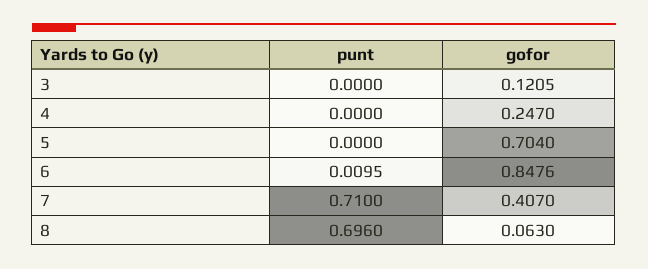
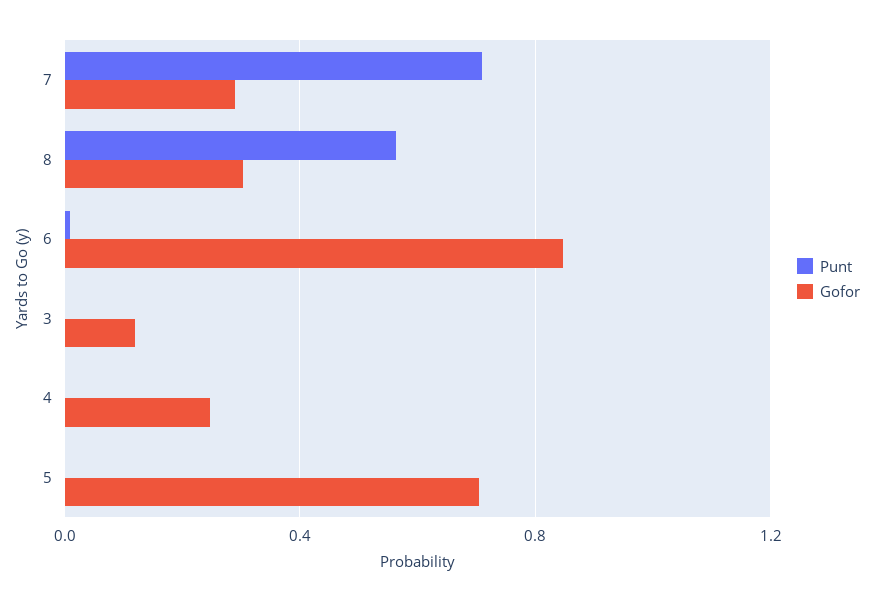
gofor, 7: 0.407 -> 0.3
punt, 8: 0.696 -> 0.55
gofor, 8: 0.063 -> 0.3

